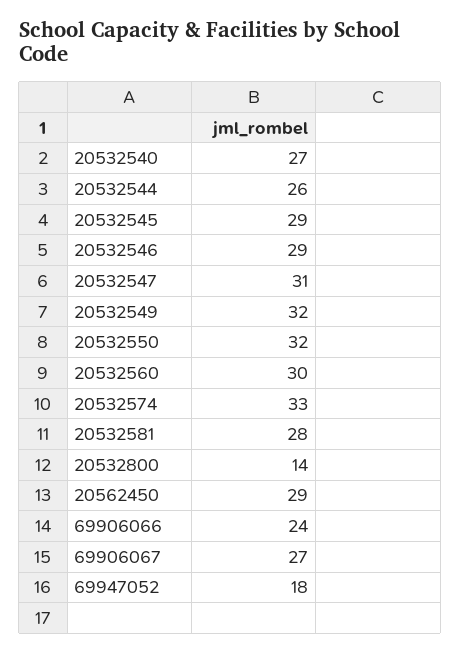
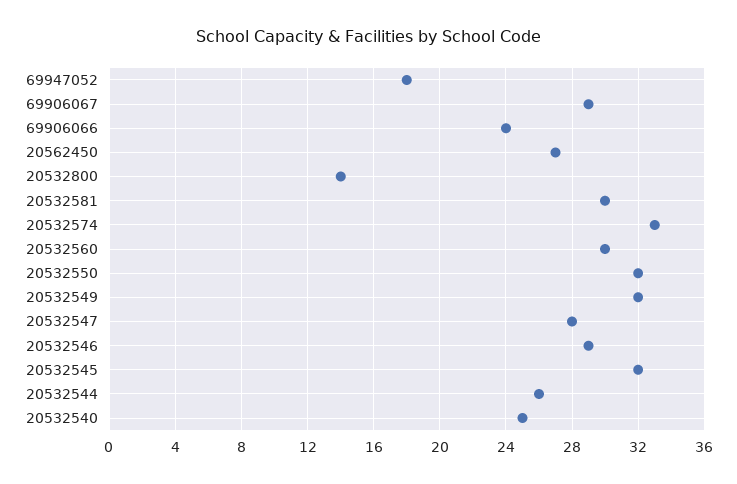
20532540: 27 -> 25
20532545: 29 -> 32
20532547: 31 -> 28
20532581: 28 -> 30
20562450: 29 -> 27
69906067: 27 -> 29

